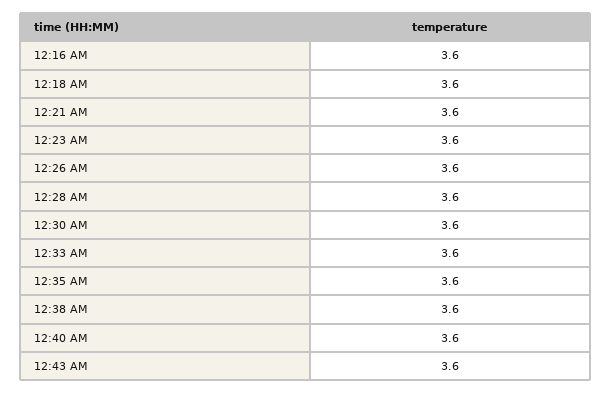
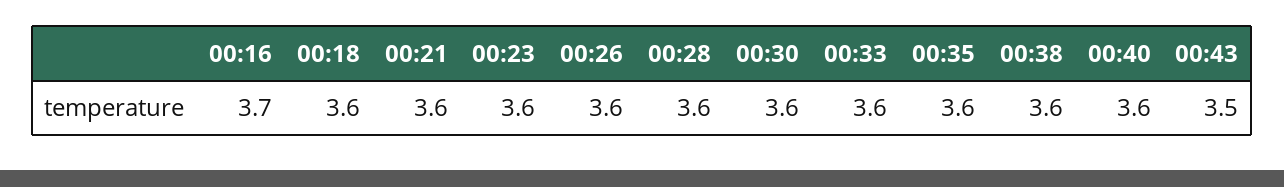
12:16 AM: 3.6 -> 3.7
12:43 AM: 3.6 -> 3.5

